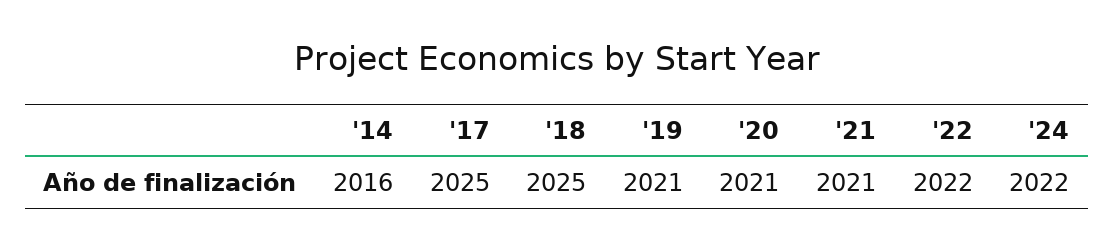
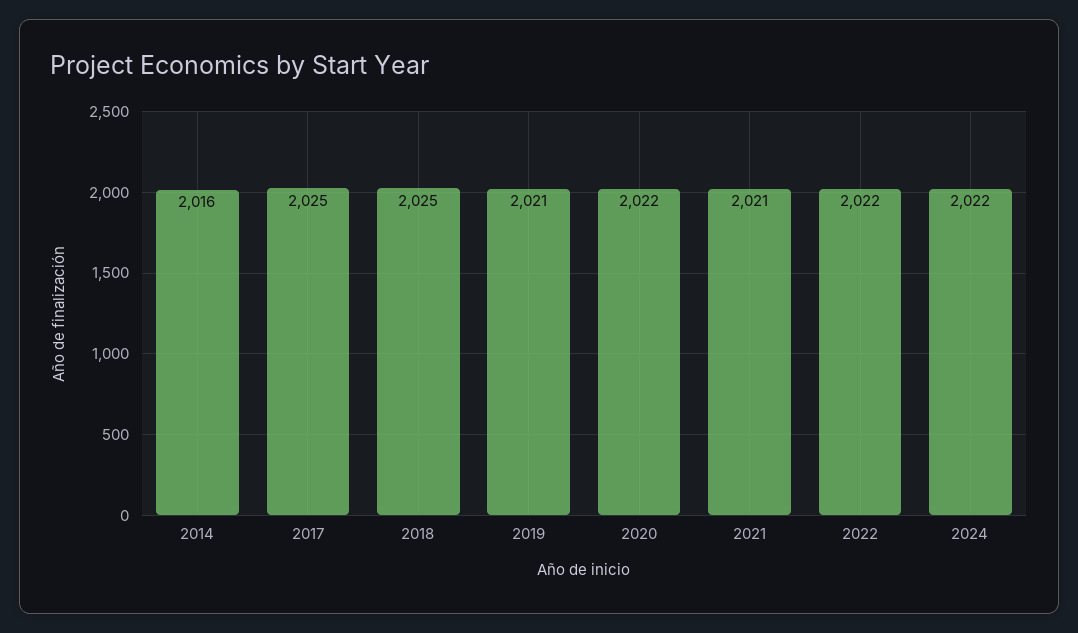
'20: 2021 -> 2022

